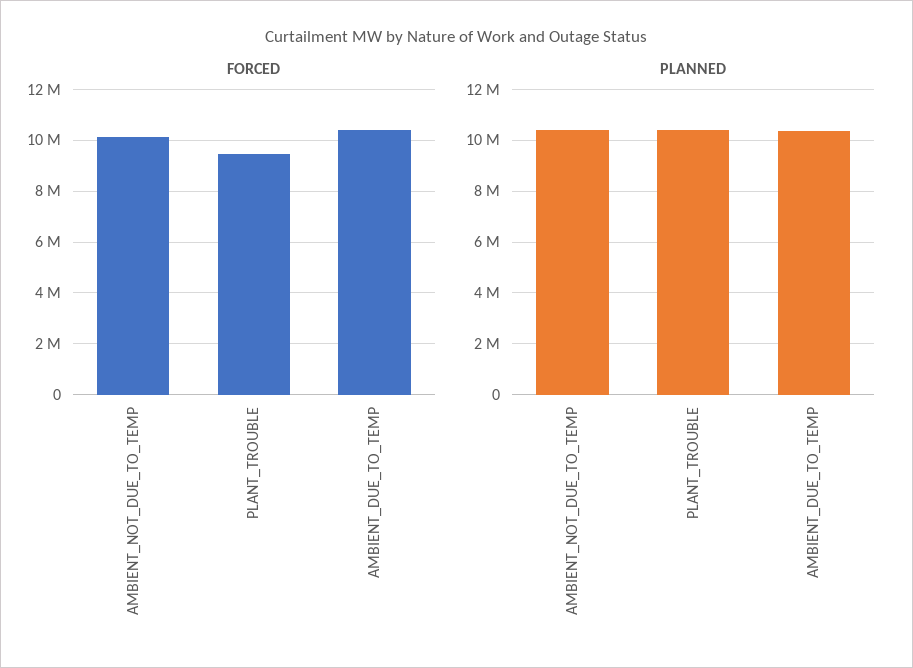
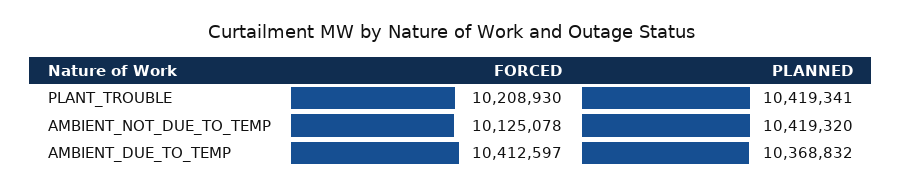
FORCED, PLANT_TROUBLE: 9500000 -> 10208930

